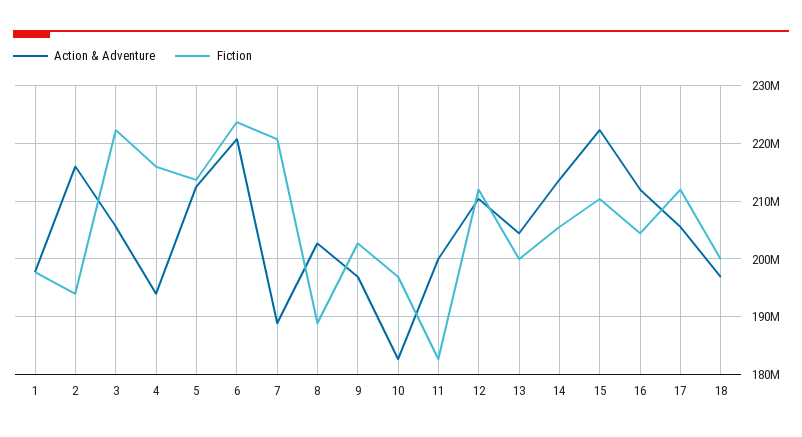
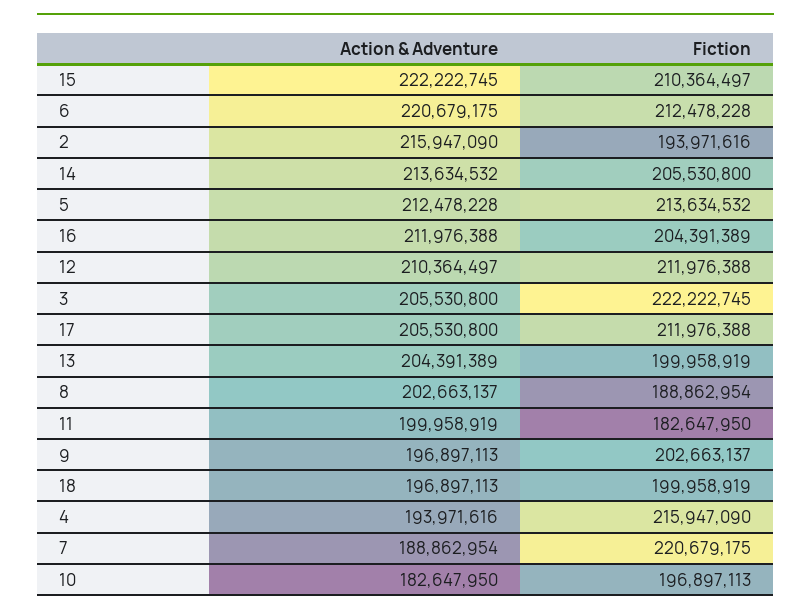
Action & Adventure, 1: 198000000 -> none
Fiction, 1: 198000000 -> none
Fiction, 6: 224000000 -> 212478228

